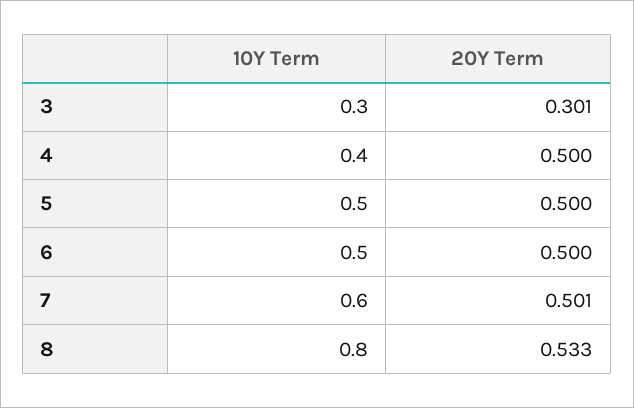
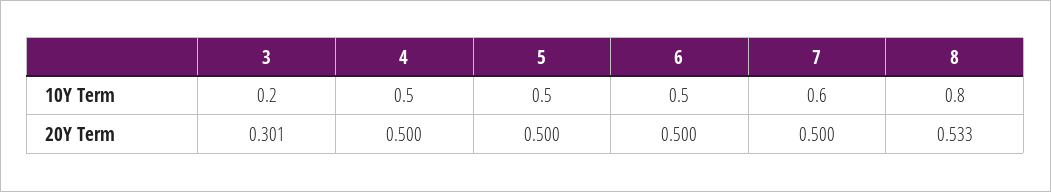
10Y Term, 3: 0.3 -> 0.2
10Y Term, 4: 0.4 -> 0.5
20Y Term, 7: 0.501 -> 0.5

